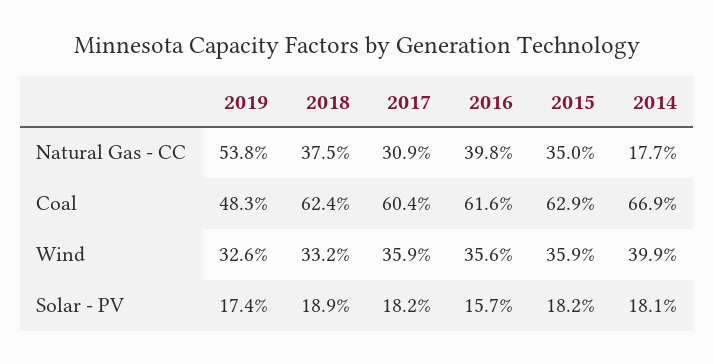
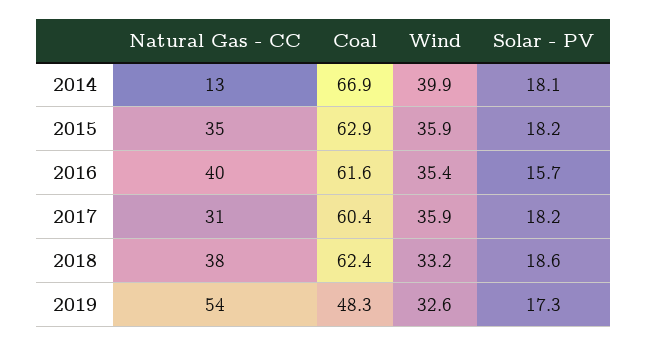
2014, Natural Gas - CC: 17.7 -> 13
2016, Wind: 35.6 -> 35.4
2019, Solar - PV: 17.4 -> 17.3
2018, Solar - PV: 18.9 -> 18.6

